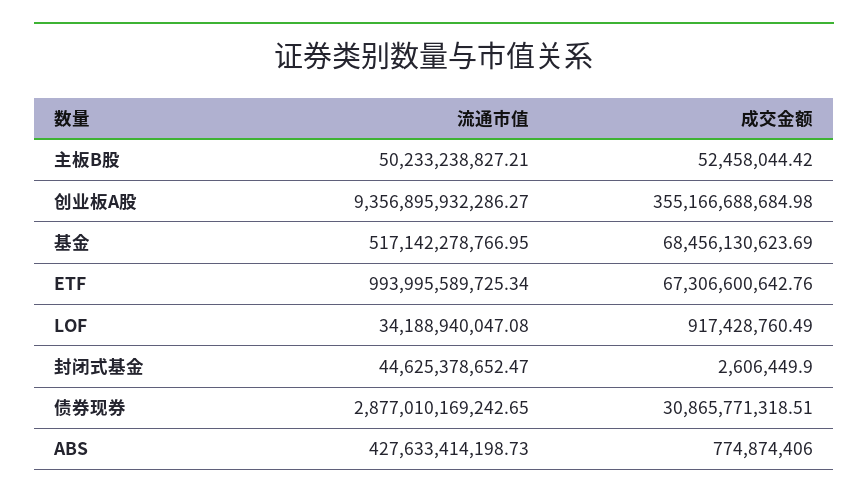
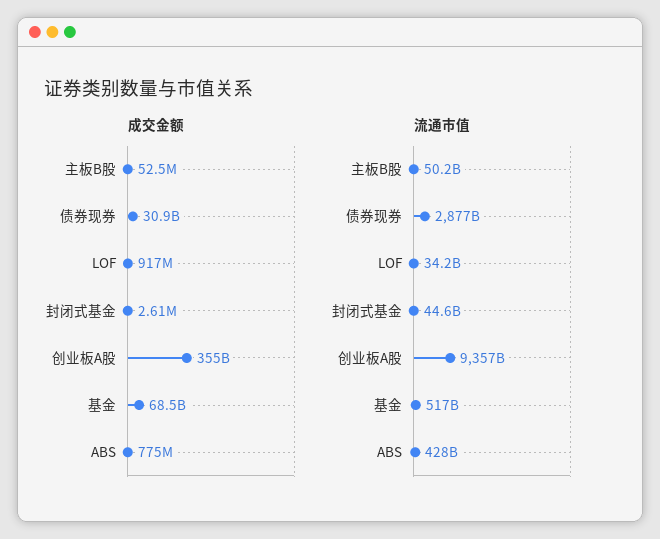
流通市值, ETF: 993995589725.34 -> none
成交金额, ETF: 67306600642.76 -> none

